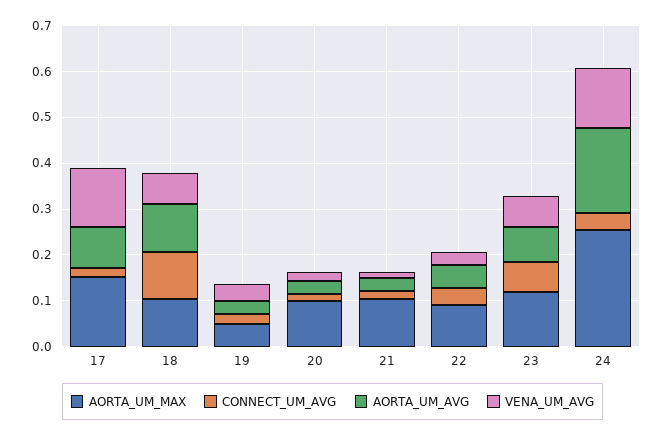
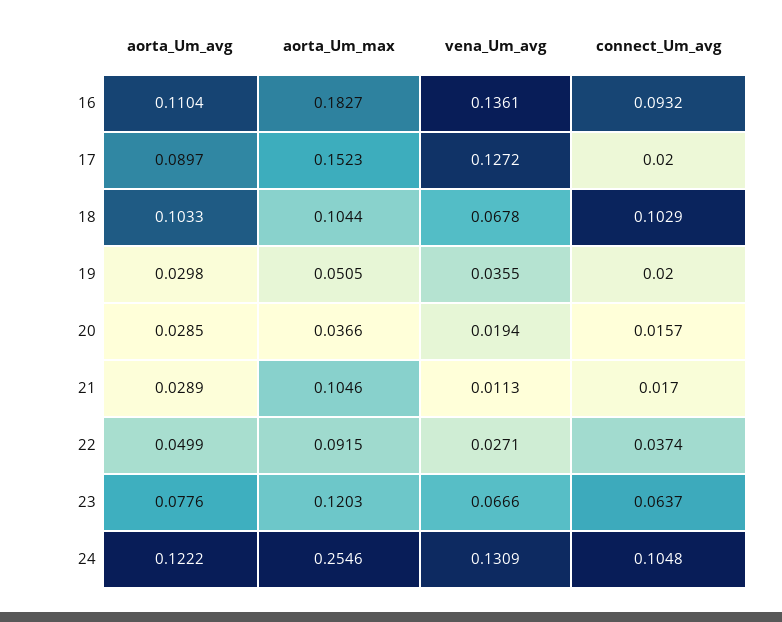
AORTA_UM_MAX, 20: 0.1 -> 0.0366
CONNECT_UM_AVG, 24: 0.04 -> 0.1048
AORTA_UM_AVG, 24: 0.18 -> 0.1222
AORTA_UM_AVG, 16: none -> 0.1104
AORTA_UM_MAX, 16: none -> 0.1827
VENA_UM_AVG, 16: none -> 0.1361
CONNECT_UM_AVG, 16: none -> 0.0932

